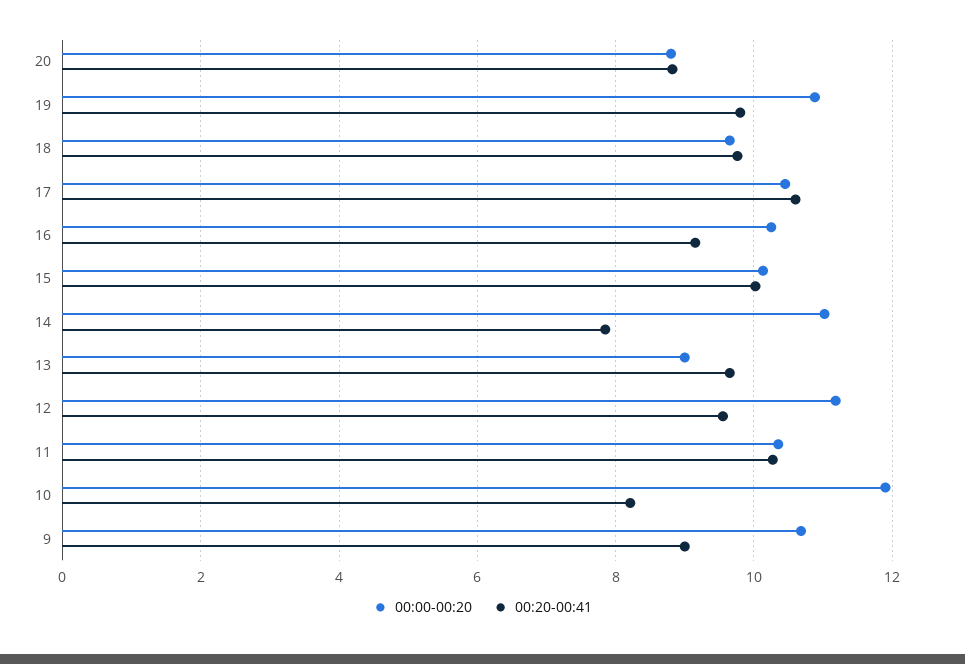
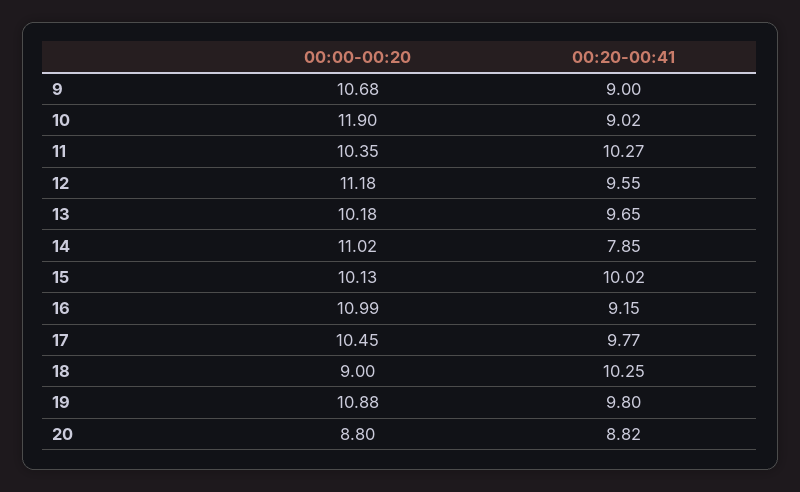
00:00-00:20, 18: 9.6 -> 9
00:20-00:41, 18: 9.8 -> 10.25
00:20-00:41, 17: 10.6 -> 9.77
00:00-00:20, 16: 10.2 -> 10.99
00:00-00:20, 13: 9 -> 10.18
00:20-00:41, 10: 8.2 -> 9.02

